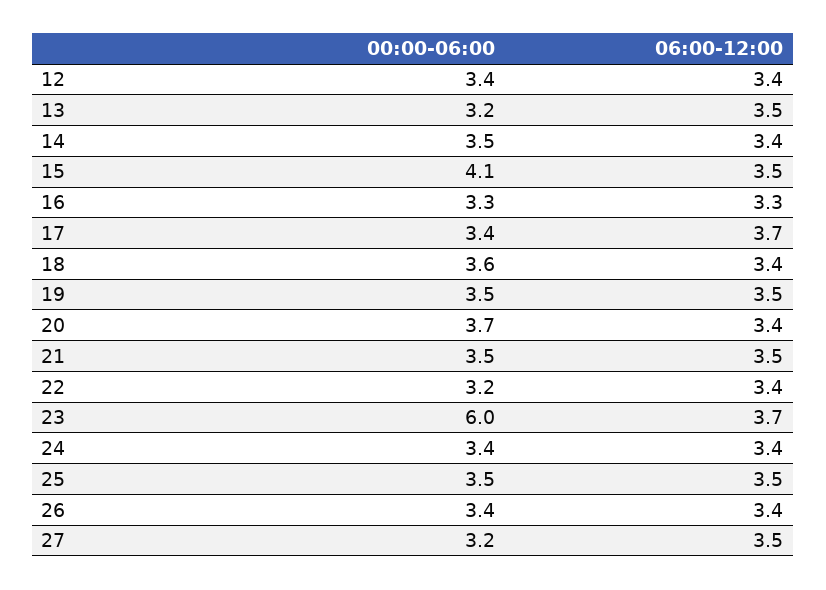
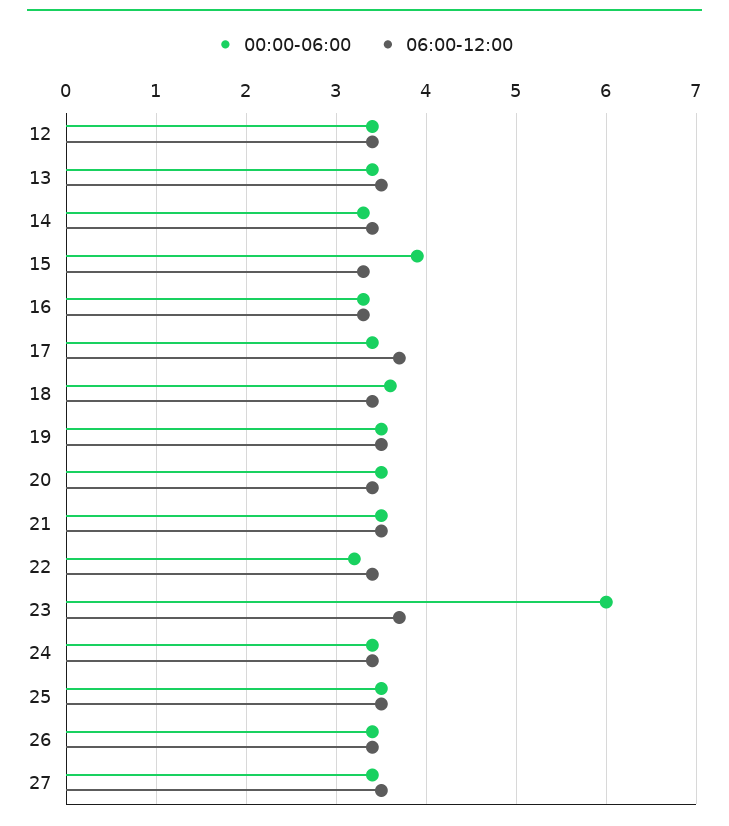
00:00-06:00, 13: 3.2 -> 3.4
00:00-06:00, 14: 3.5 -> 3.3
00:00-06:00, 15: 4.1 -> 3.9
06:00-12:00, 15: 3.5 -> 3.3
00:00-06:00, 20: 3.7 -> 3.5
00:00-06:00, 27: 3.2 -> 3.4

